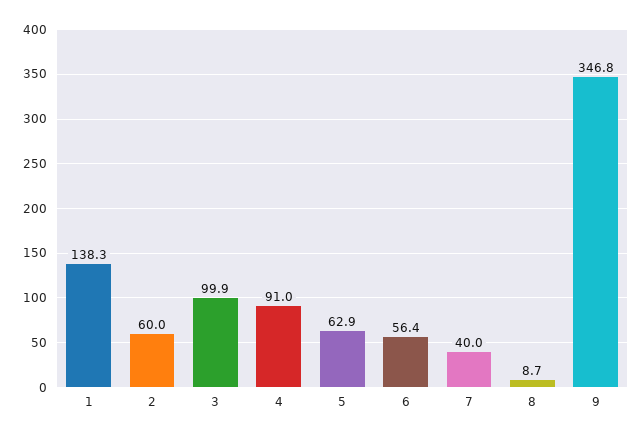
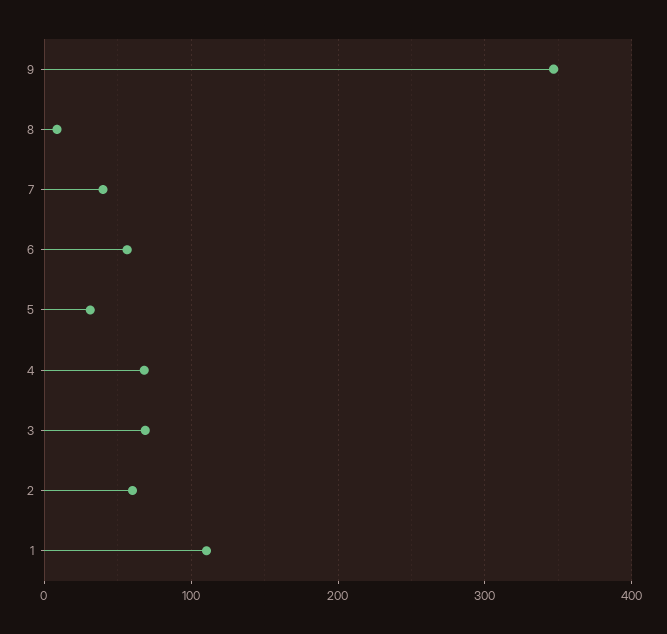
1: 138.3 -> 110
3: 99.9 -> 70
4: 91 -> 70
5: 62.9 -> 30

